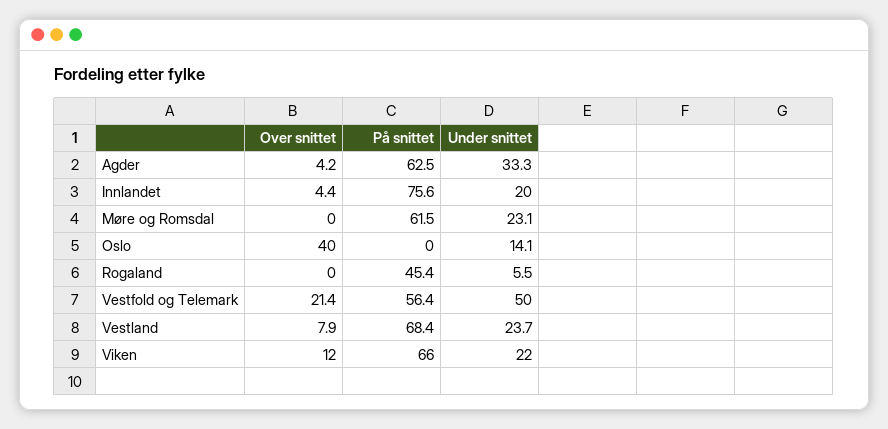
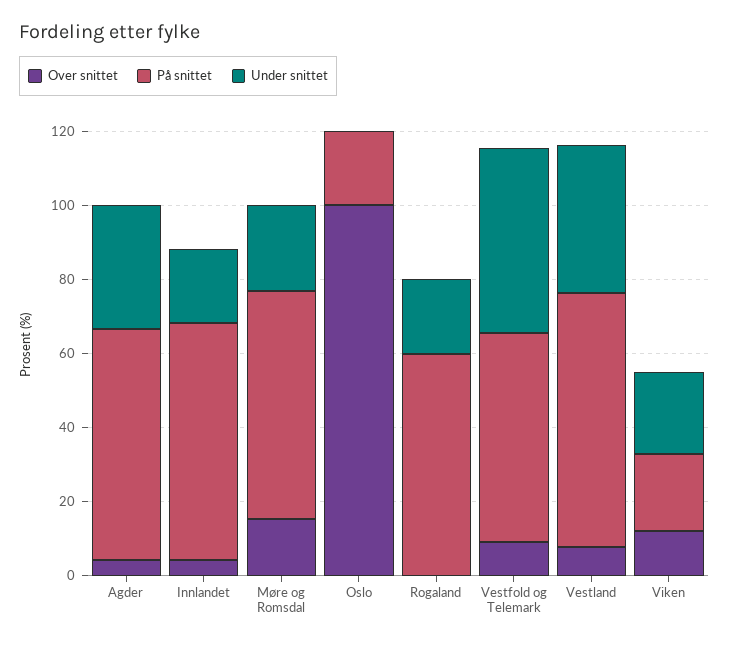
På snittet, Innlandet: 75.6 -> 65
Over snittet, Møre og Romsdal: 0 -> 15
Over snittet, Oslo: 40 -> 100
På snittet, Oslo: 0 -> 20
Under snittet, Oslo: 14.1 -> 0
På snittet, Rogaland: 45.4 -> 60
Under snittet, Rogaland: 5.5 -> 20
Over snittet, Vestfold og Telemark: 21.4 -> 10
Under snittet, Vestland: 23.7 -> 40
På snittet, Viken: 66 -> 20

